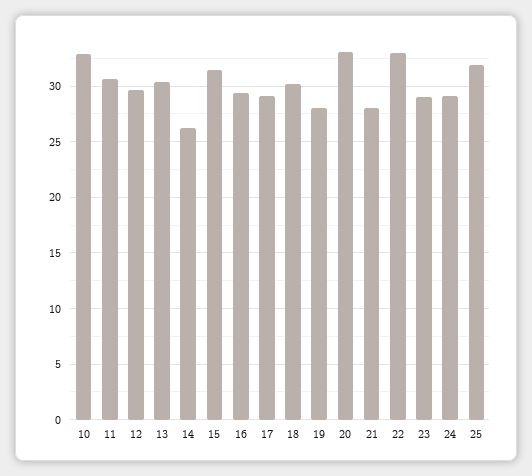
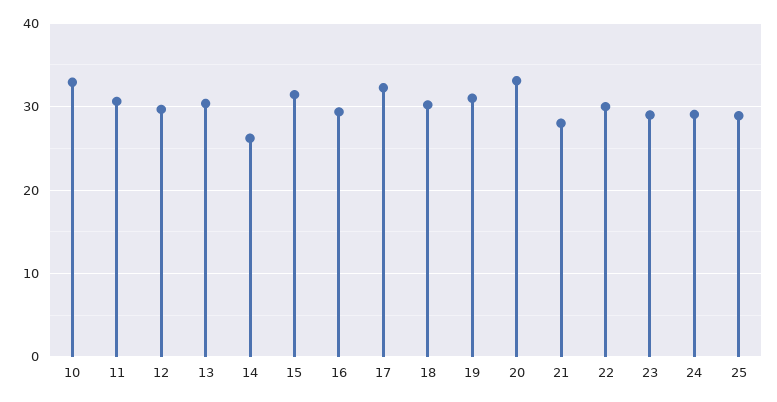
17: 29 -> 32
19: 28 -> 31
22: 33 -> 30
25: 32 -> 29

